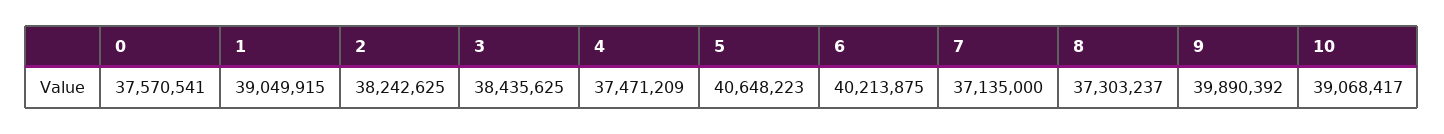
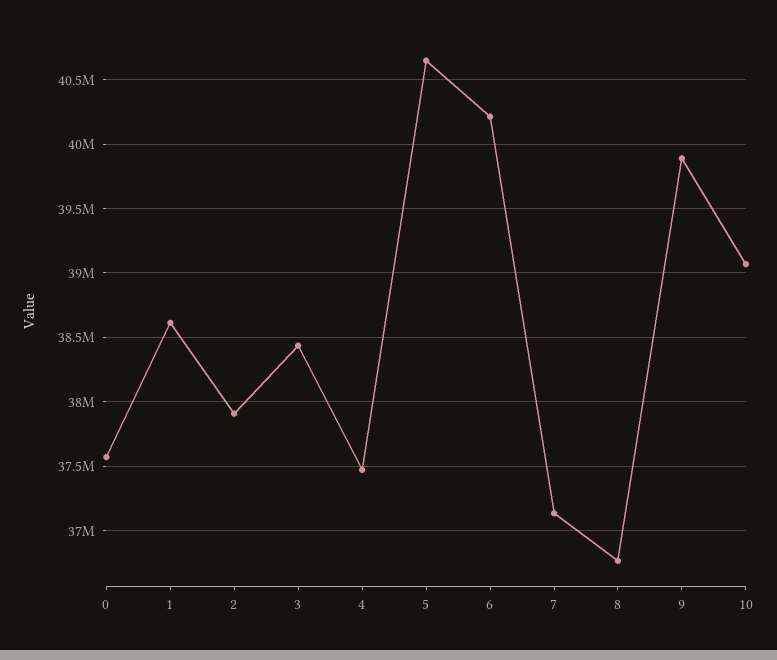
1: 39049915 -> 38600000
2: 38242625 -> 37900000
8: 37303237 -> 36750000

